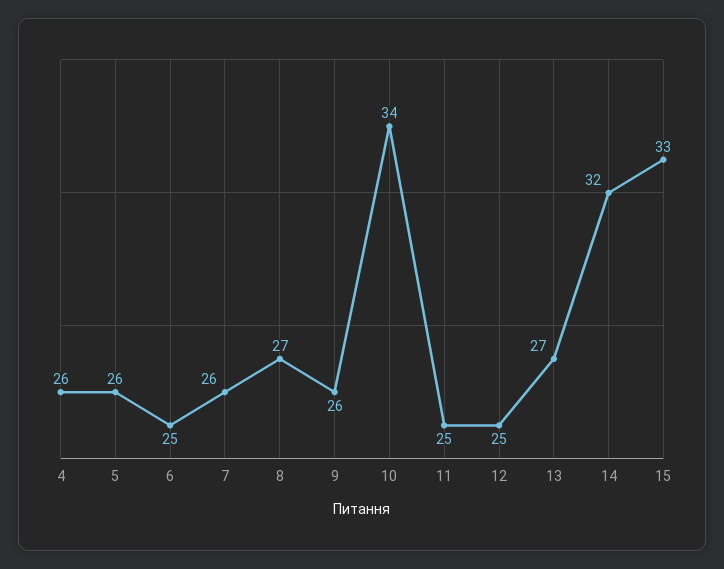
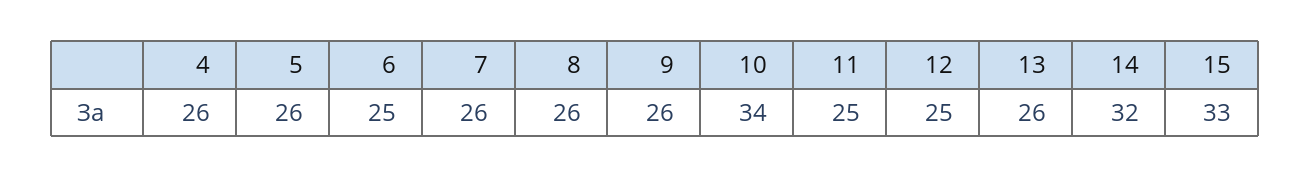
8: 27 -> 26
13: 27 -> 26

